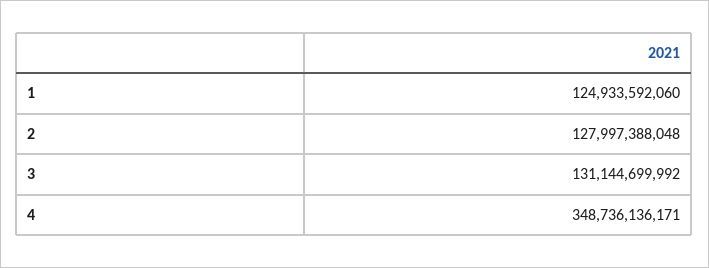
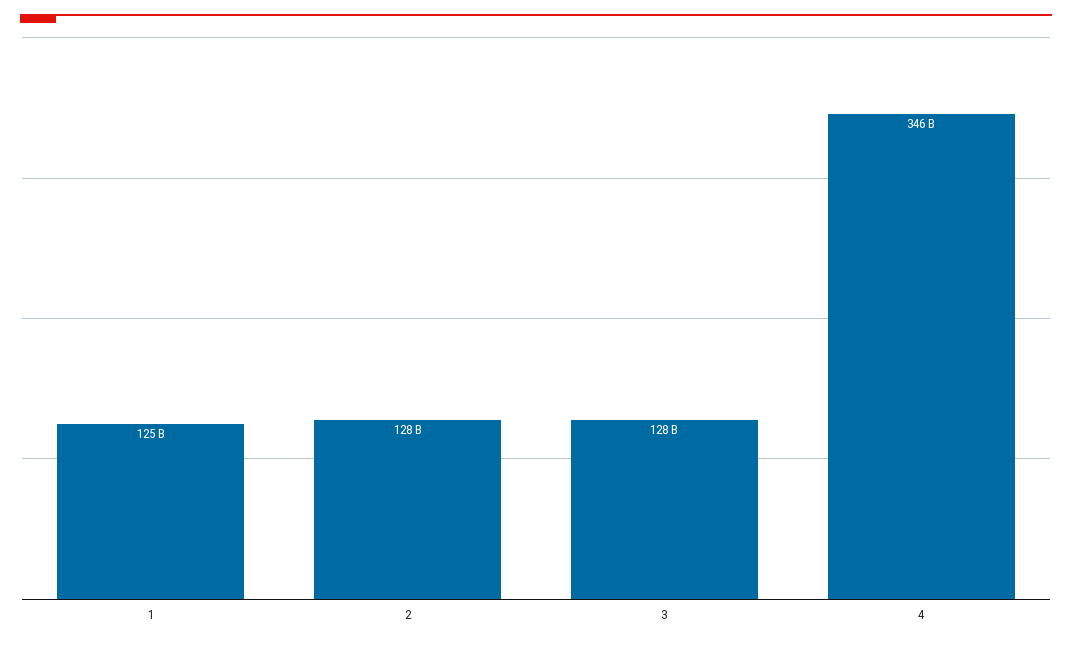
3: 131144699992 -> 128000000000
4: 348736136171 -> 346000000000

